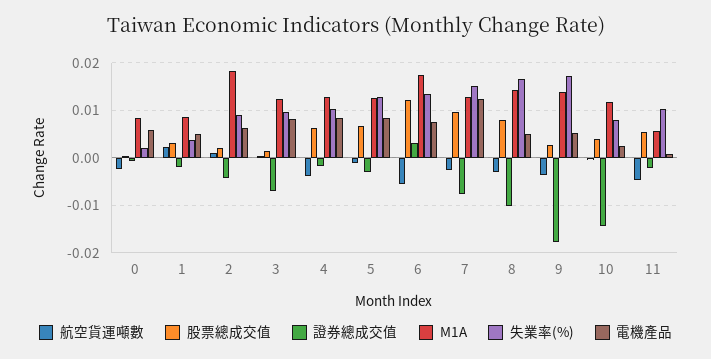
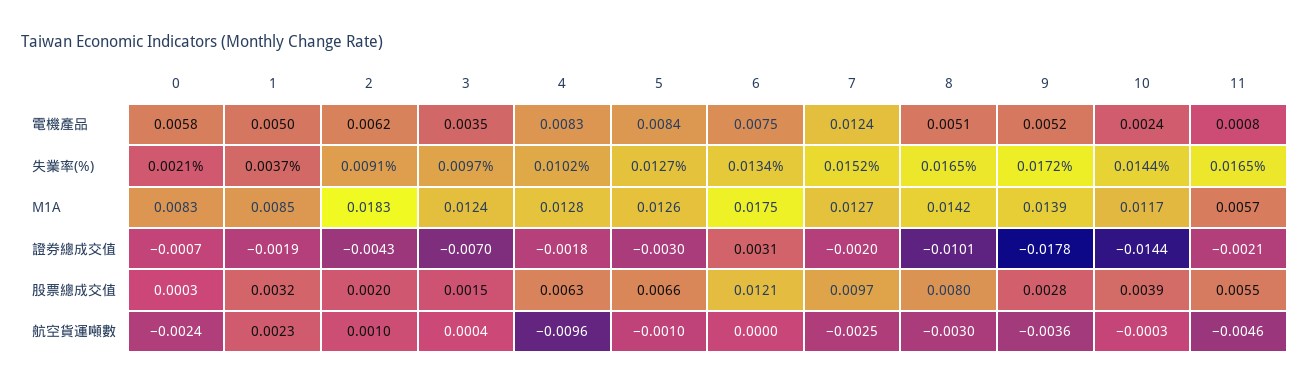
電機產品, 3: 0.008 -> 0.0035
航空貨運噸數, 4: -0.004 -> -0.0096
航空貨運噸數, 6: -0.006 -> 0
證券總成交值, 7: -0.008 -> -0.002
失業率(%), 10: 0.008 -> 0.0144
失業率(%), 11: 0.01 -> 0.0165

